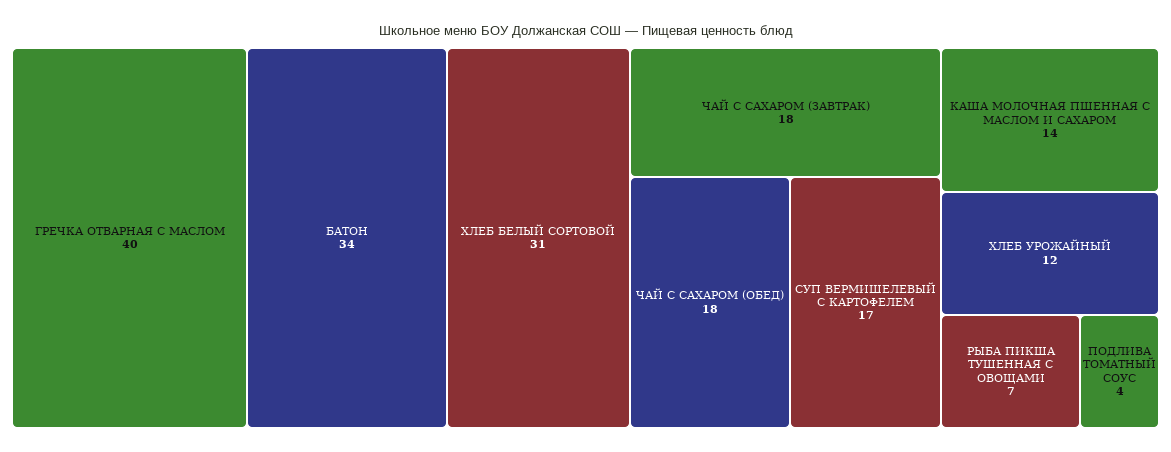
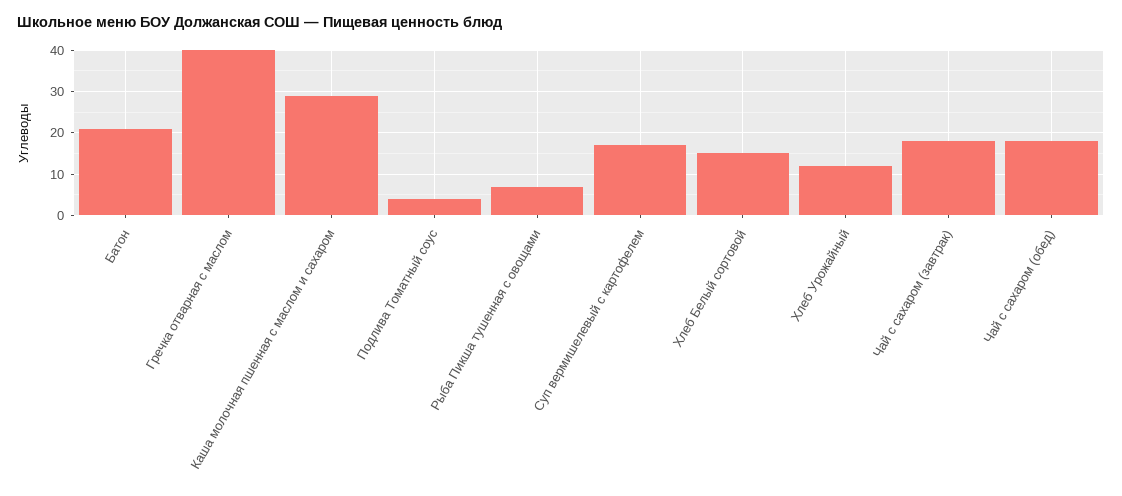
БАТОН: 34 -> 20
ХЛЕБ БЕЛЫЙ СОРТОВОЙ: 31 -> 15
КАША МОЛОЧНАЯ ПШЕННАЯ С МАСЛОМ И САХАРОМ: 14 -> 30

